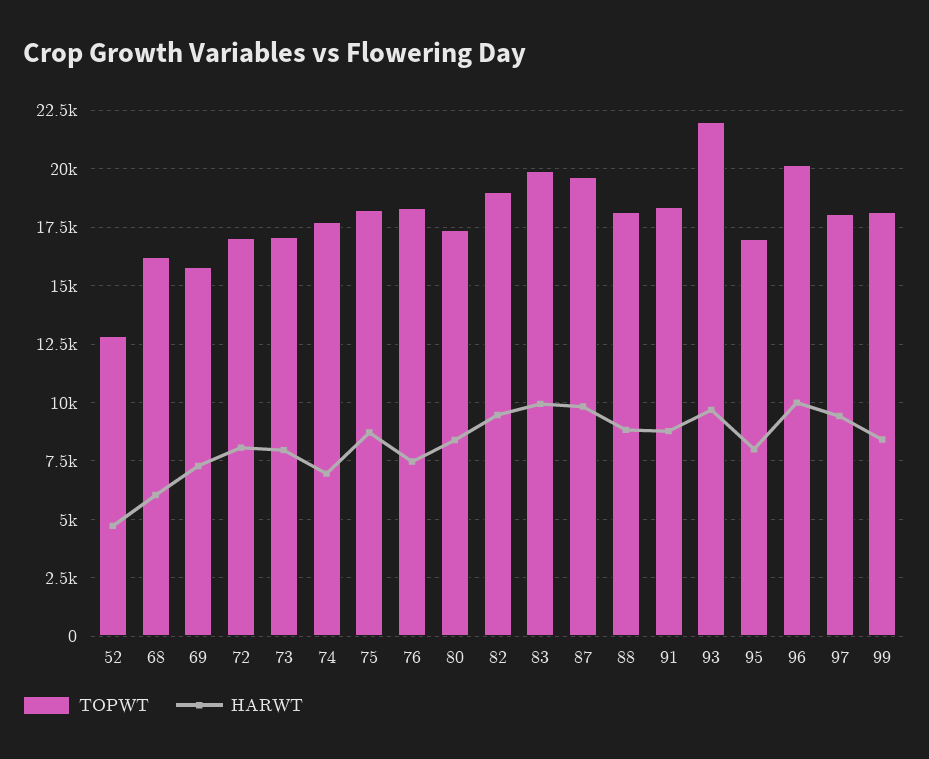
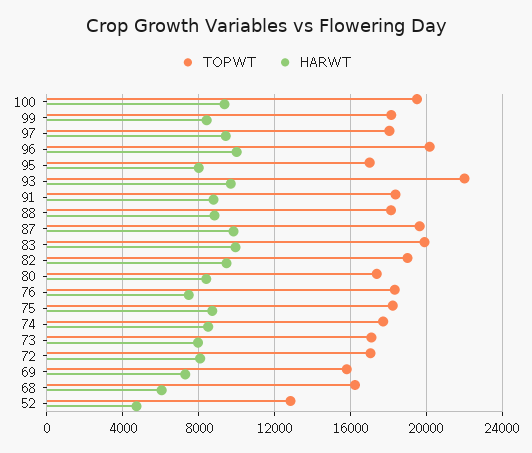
HARWT, 74: 7000 -> 8500
TOPWT, 100: none -> 19500
HARWT, 100: none -> 9500

